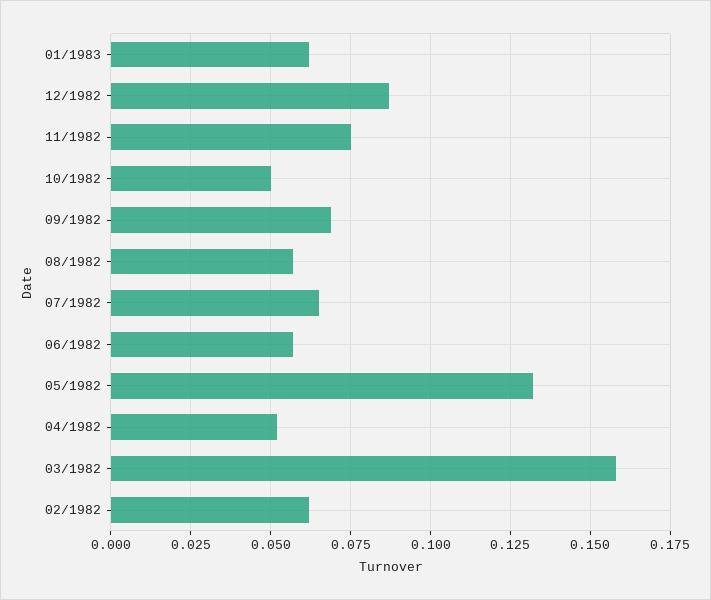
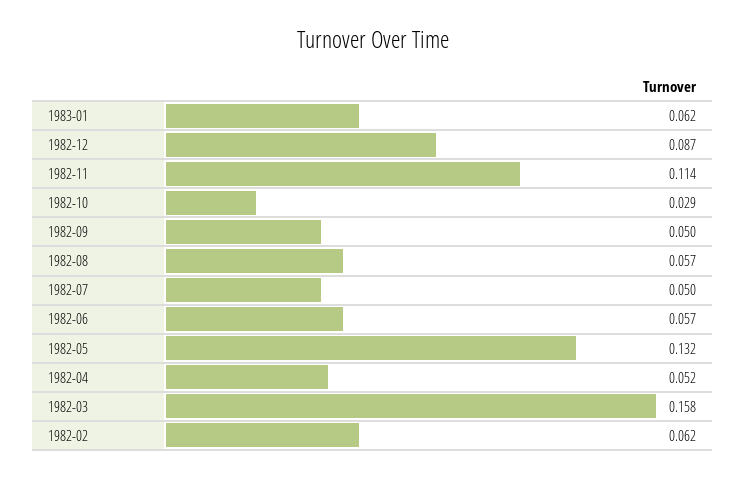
11/1982: 0.075 -> 0.114
10/1982: 0.05 -> 0.029
09/1982: 0.07 -> 0.05
07/1982: 0.065 -> 0.05

